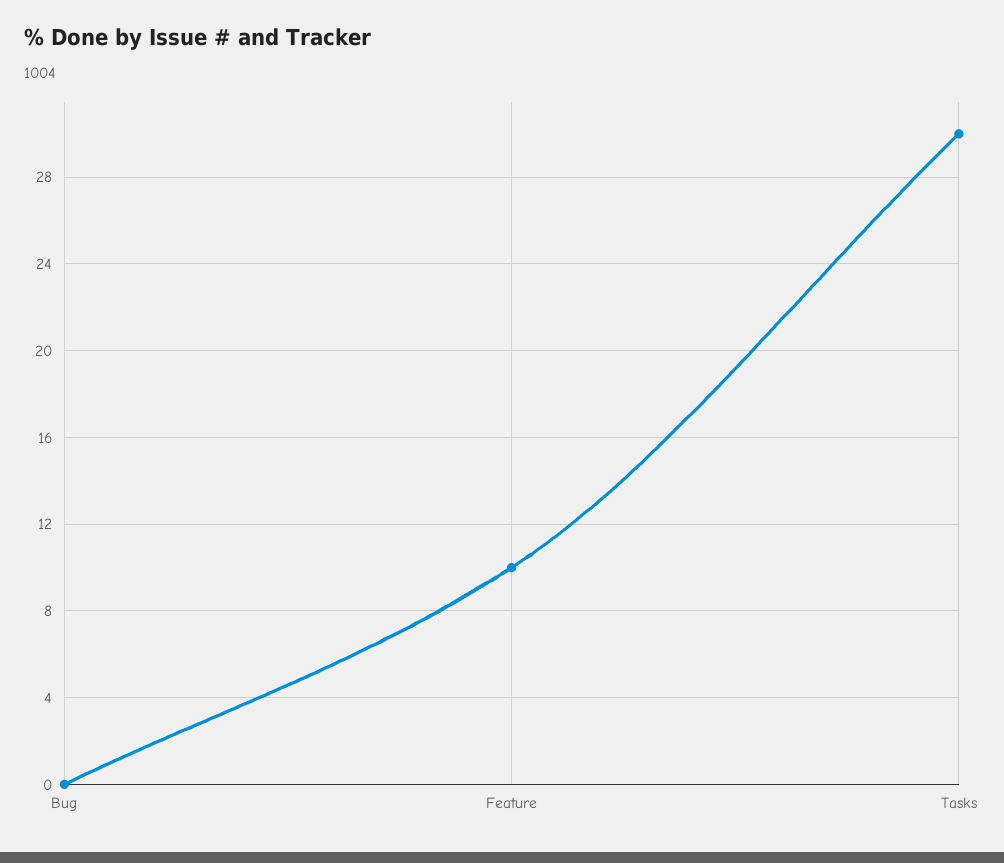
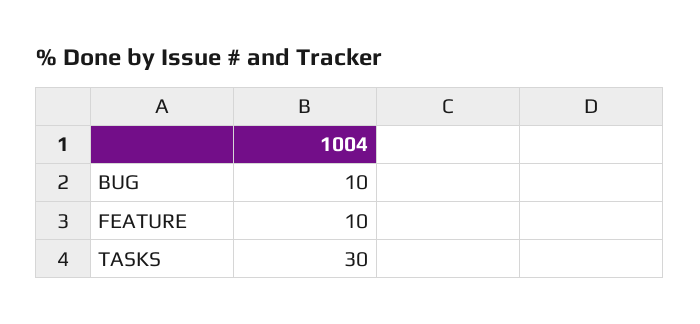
Bug: 0 -> 10

